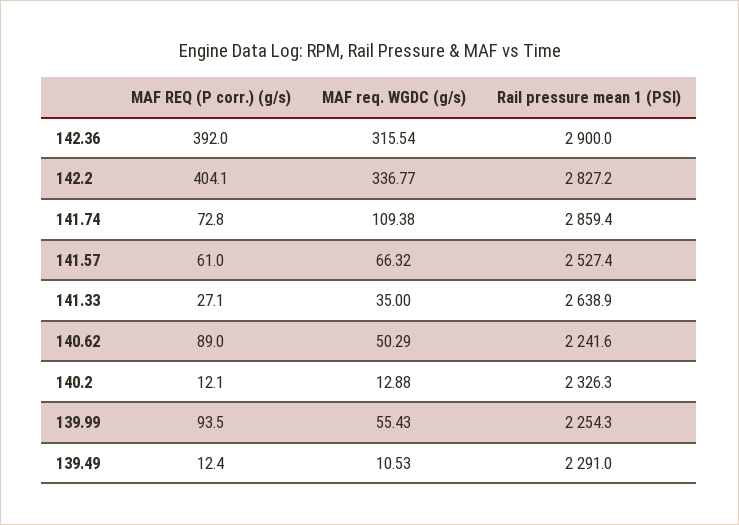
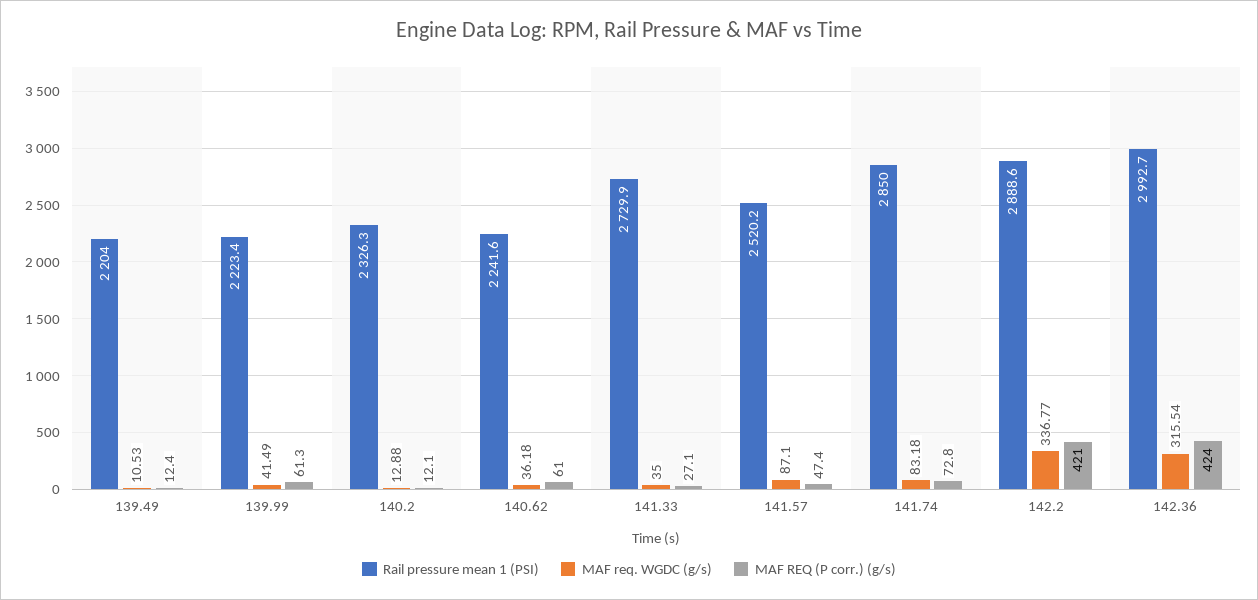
MAF REQ (P corr.) (g/s), 142.36: 392 -> 424
Rail pressure mean 1 (PSI), 142.36: 2900 -> 2992.7
MAF REQ (P corr.) (g/s), 142.2: 404.1 -> 421
Rail pressure mean 1 (PSI), 142.2: 2827.2 -> 2888.6
MAF req. WGDC (g/s), 141.74: 109.38 -> 83.18
Rail pressure mean 1 (PSI), 141.74: 2859.4 -> 2850
MAF REQ (P corr.) (g/s), 141.57: 61 -> 47.4
MAF req. WGDC (g/s), 141.57: 66.32 -> 87.1
Rail pressure mean 1 (PSI), 141.57: 2527.4 -> 2520.2
Rail pressure mean 1 (PSI), 141.33: 2638.9 -> 2729.9
MAF REQ (P corr.) (g/s), 140.62: 89 -> 61
MAF req. WGDC (g/s), 140.62: 50.29 -> 36.18
MAF REQ (P corr.) (g/s), 139.99: 93.5 -> 61.3
MAF req. WGDC (g/s), 139.99: 55.43 -> 41.49
Rail pressure mean 1 (PSI), 139.99: 2254.3 -> 2223.4
Rail pressure mean 1 (PSI), 139.49: 2291 -> 2204

